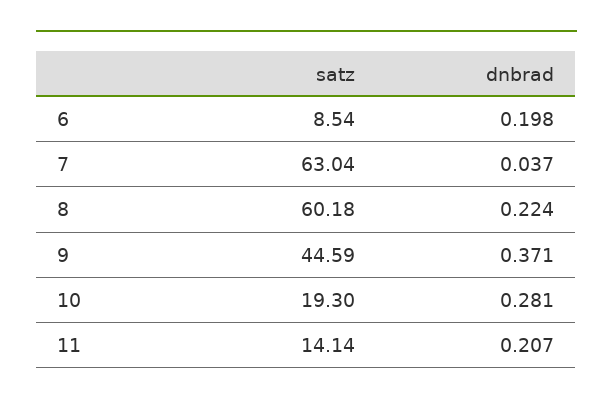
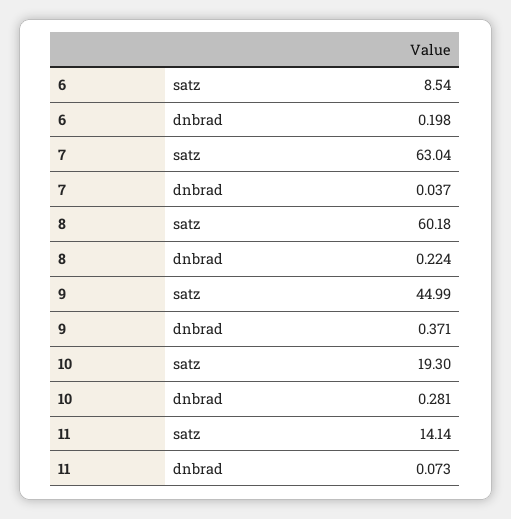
satz, 9: 44.59 -> 44.99
dnbrad, 11: 0.207 -> 0.073

